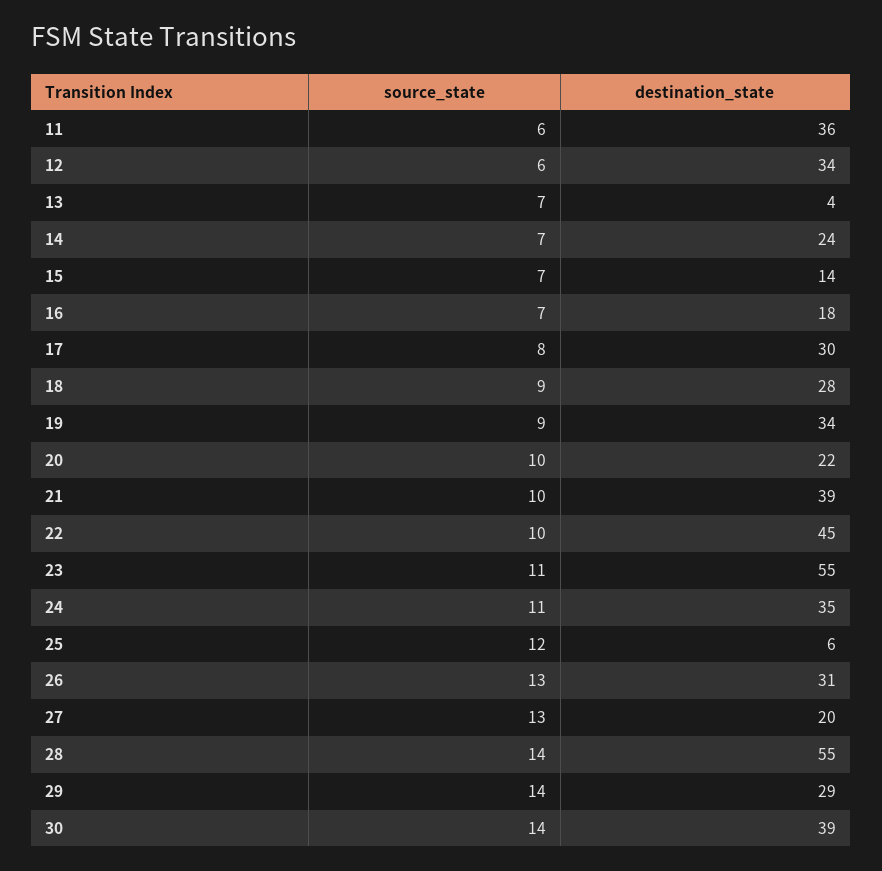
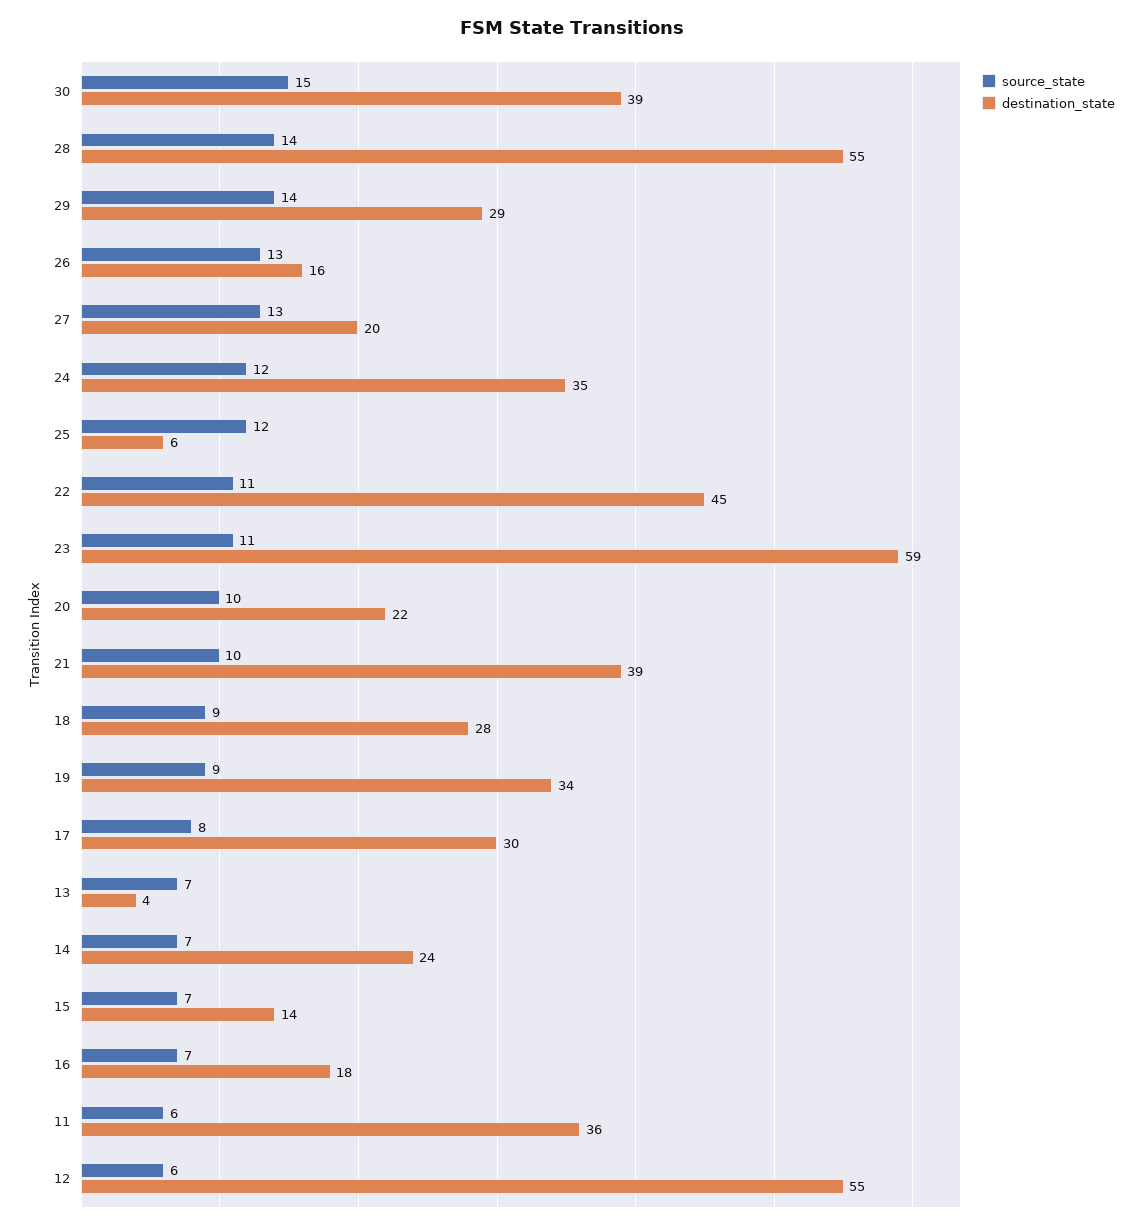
destination_state, 12: 34 -> 55
source_state, 22: 10 -> 11
destination_state, 23: 55 -> 59
source_state, 24: 11 -> 12
destination_state, 26: 31 -> 16
source_state, 30: 14 -> 15

